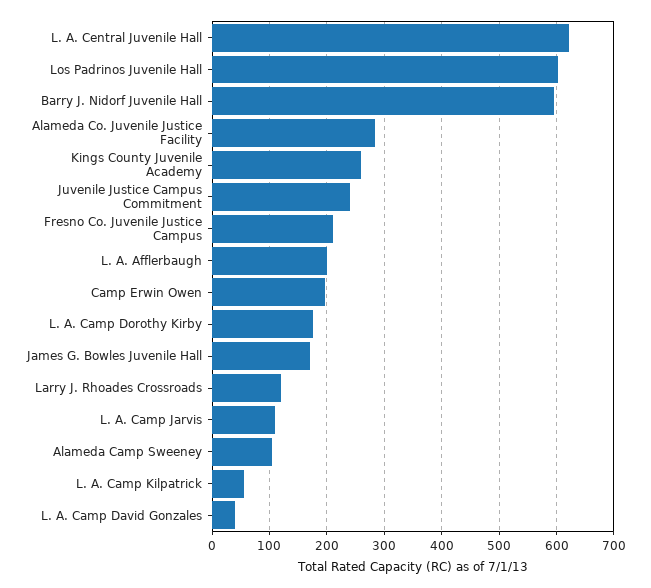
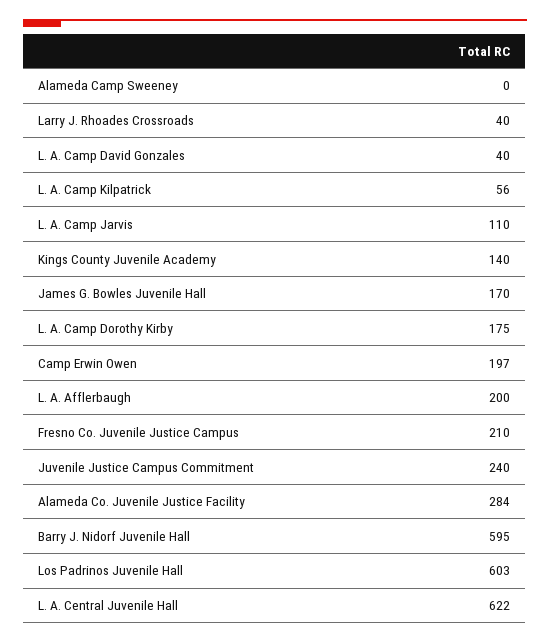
Kings County Juvenile Academy: 260 -> 140
Larry J. Rhoades Crossroads: 120 -> 40
Alameda Camp Sweeney: 100 -> 0

